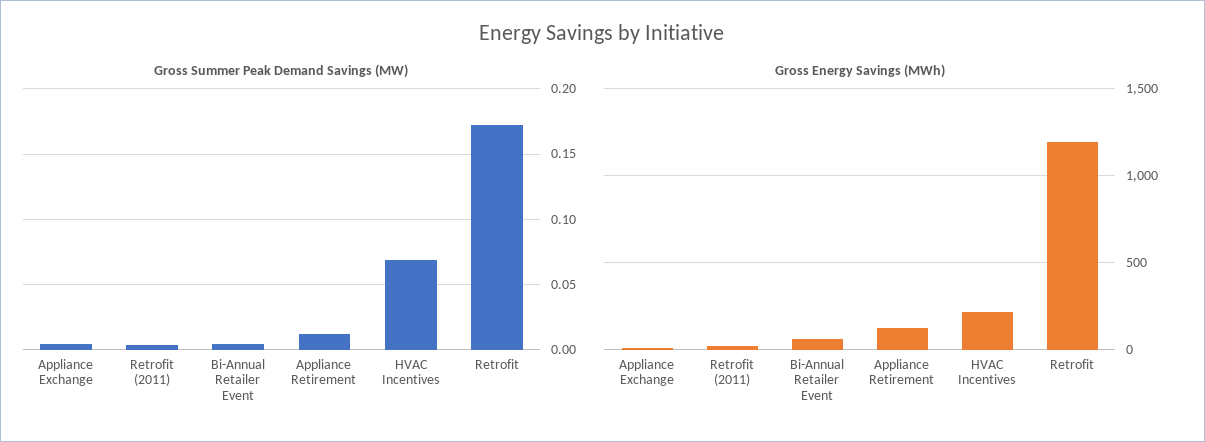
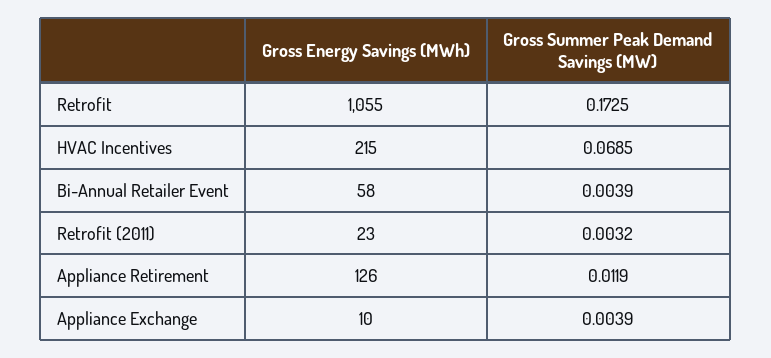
Gross Energy Savings (MWh), Retrofit: 1200 -> 1055

